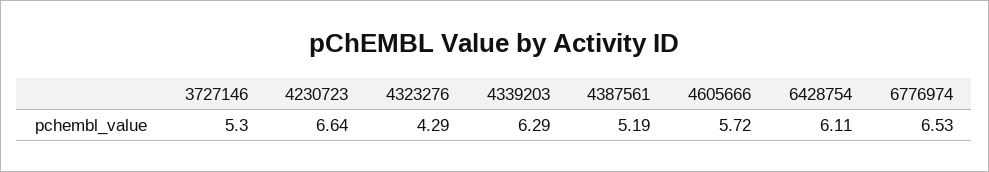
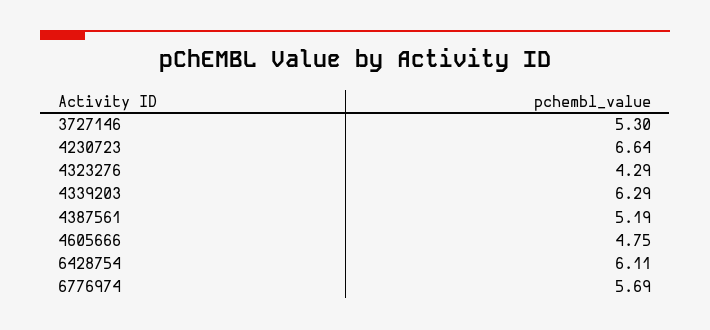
4605666: 5.72 -> 4.75
6776974: 6.53 -> 5.69

